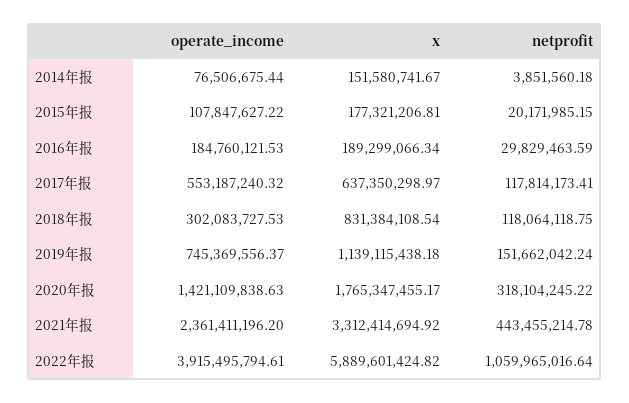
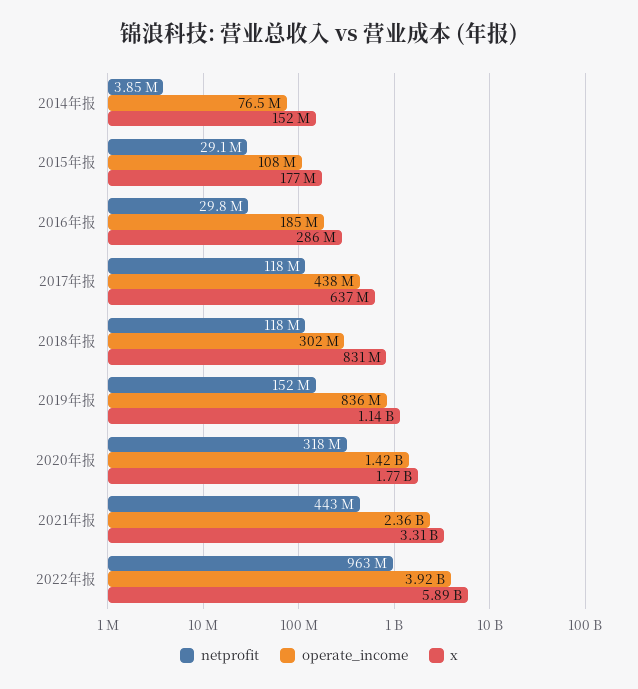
netprofit, 2015年报: 20171985.15 -> 29100000
x, 2016年报: 189299066.34 -> 286000000
operate_income, 2017年报: 553187240.32 -> 438000000
operate_income, 2019年报: 745369556.37 -> 836000000
netprofit, 2022年报: 1059965016.64 -> 963000000

